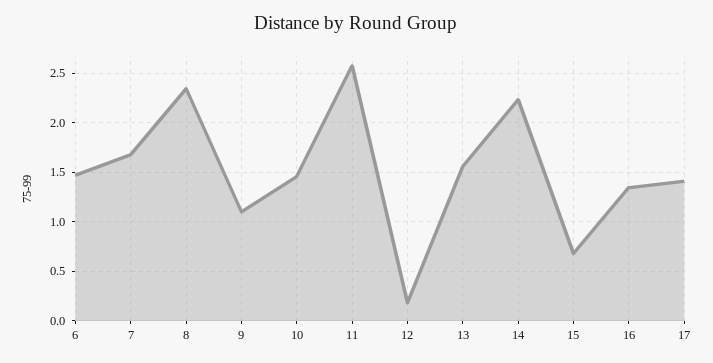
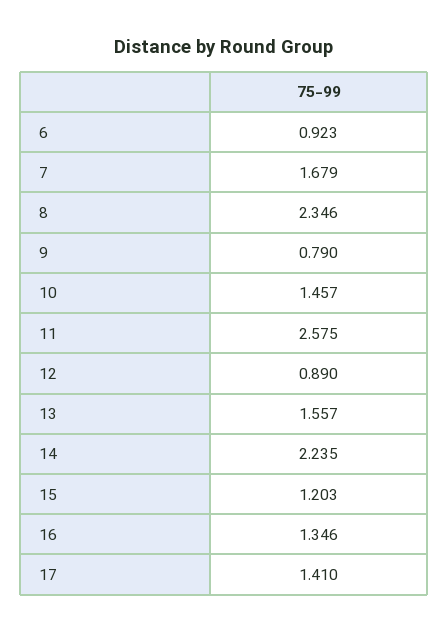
6: 1.5 -> 0.923
9: 1.1 -> 0.79
12: 0.2 -> 0.89
15: 0.7 -> 1.203

